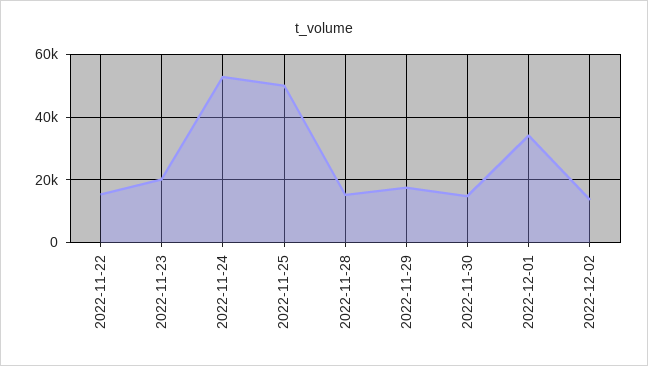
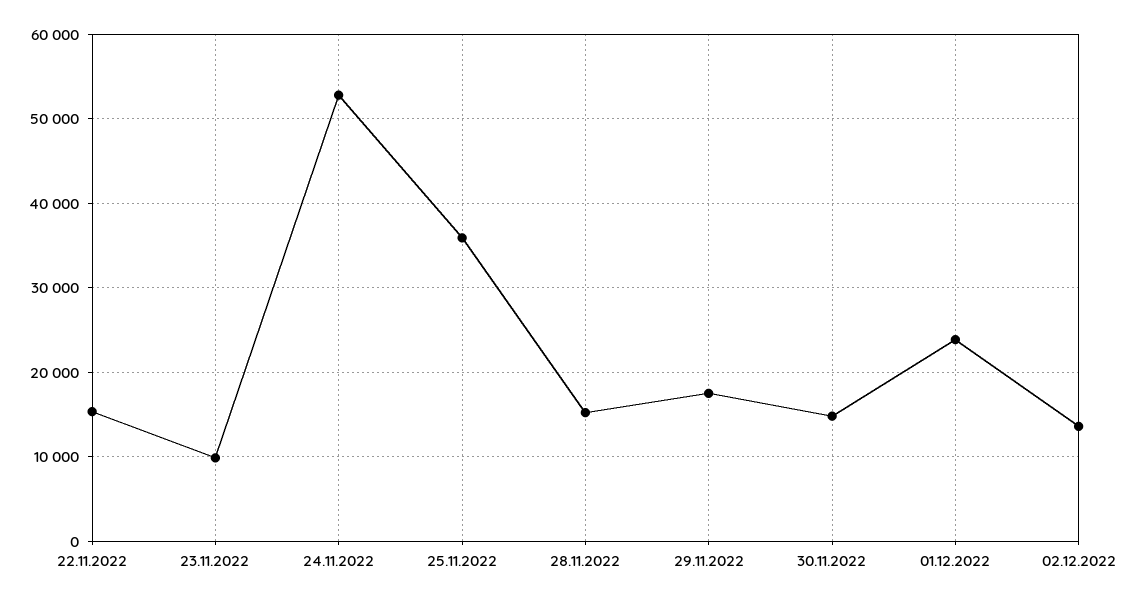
2022-11-23: 20000 -> 10000
2022-11-25: 50000 -> 36000
2022-12-01: 34000 -> 24000

